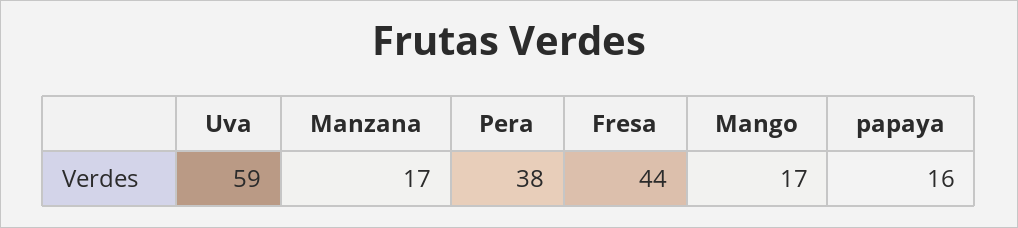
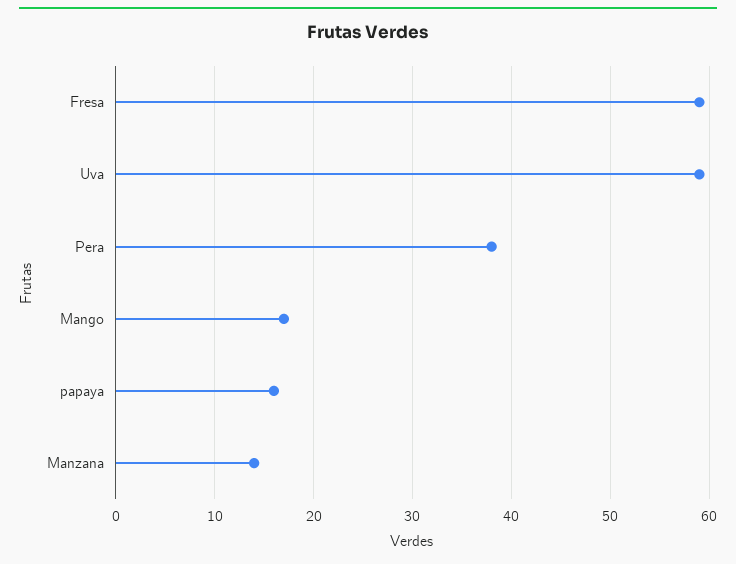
Manzana: 17 -> 14
Fresa: 44 -> 59

